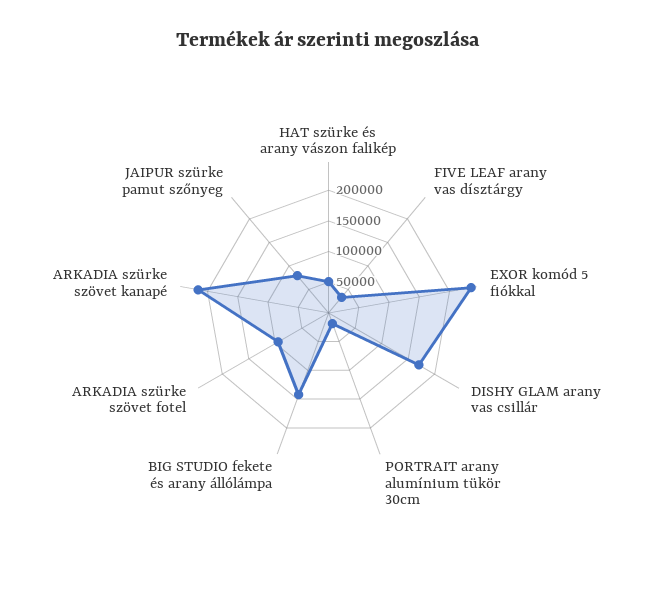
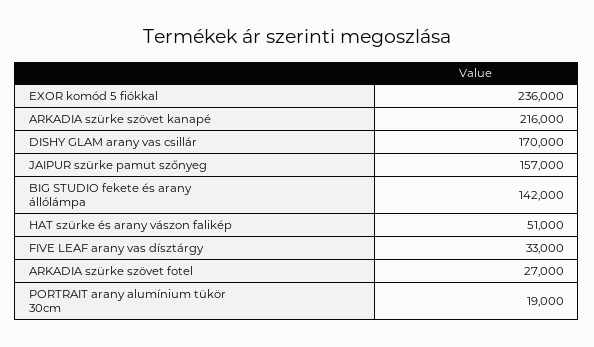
ARKADIA szürke szövet fotel: 100000 -> 27000
JAIPUR szürke pamut szőnyeg: 75000 -> 157000

